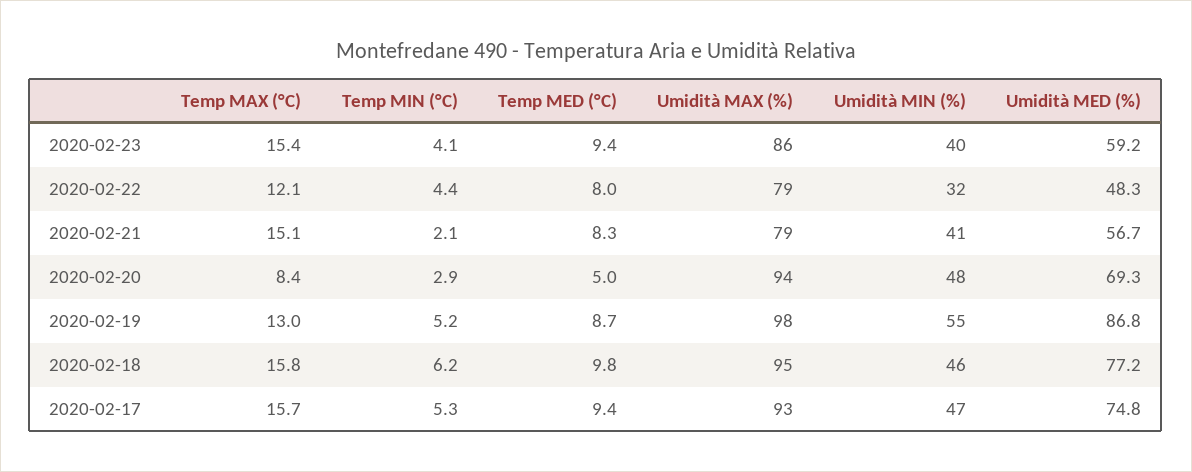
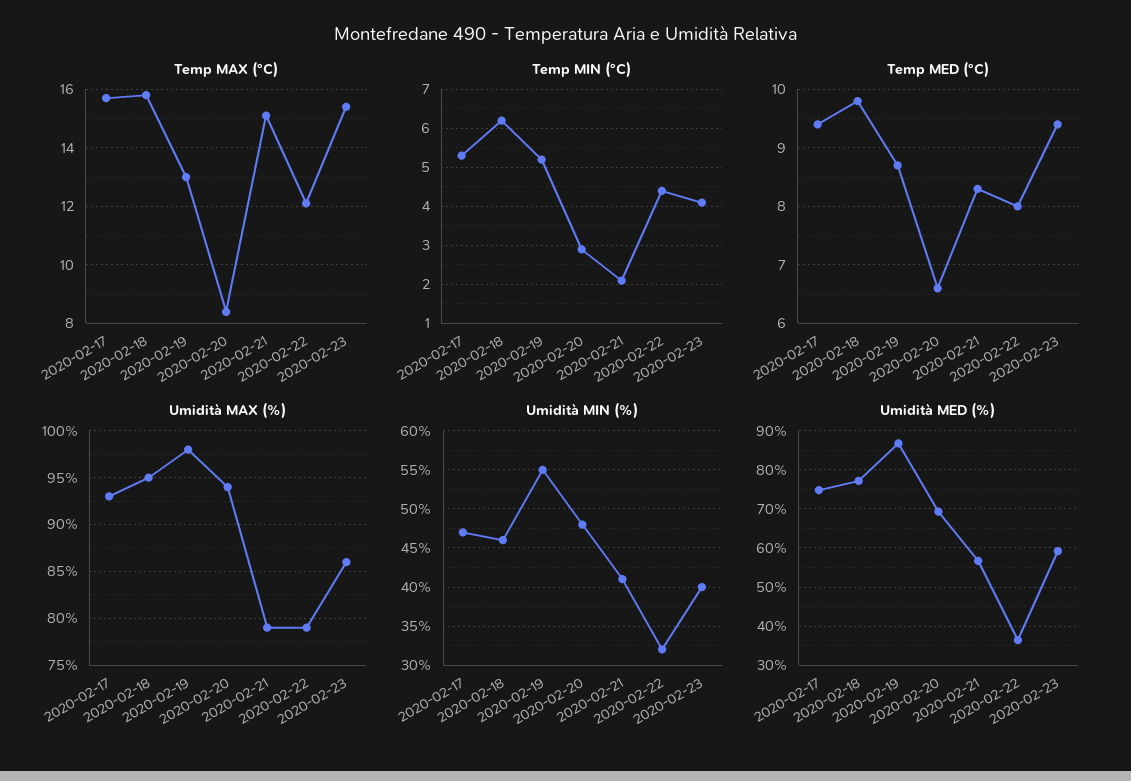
Umidità MED (%), 2020-02-22: 48.3 -> 36
Temp MED (°C), 2020-02-20: 5 -> 6.5

